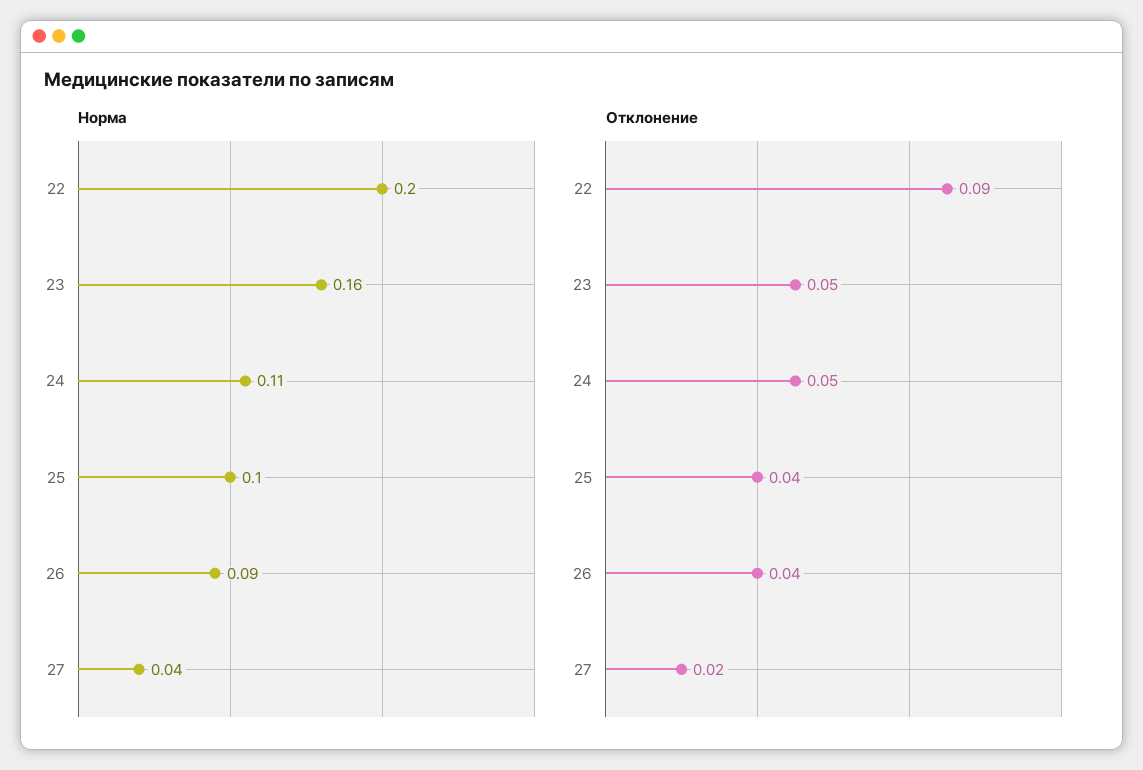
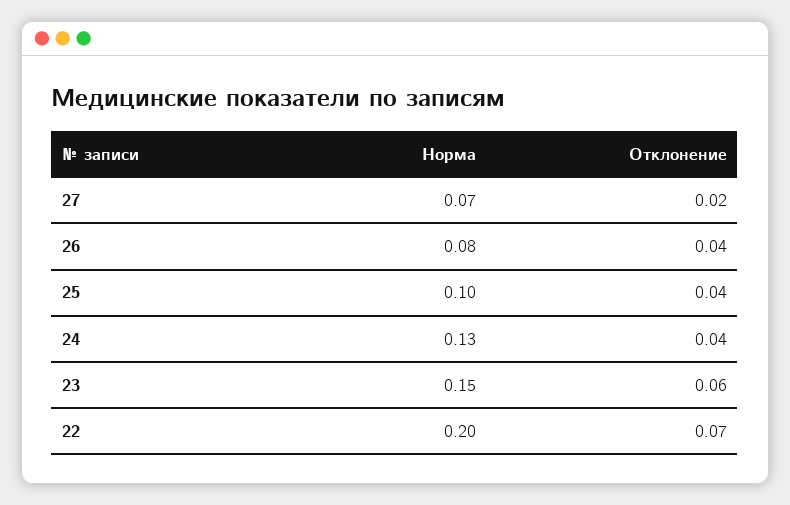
Норма, 23: 0.16 -> 0.15
Норма, 24: 0.11 -> 0.13
Норма, 26: 0.09 -> 0.08
Норма, 27: 0.04 -> 0.07
Отклонение, 22: 0.09 -> 0.07
Отклонение, 23: 0.05 -> 0.06
Отклонение, 24: 0.05 -> 0.04

